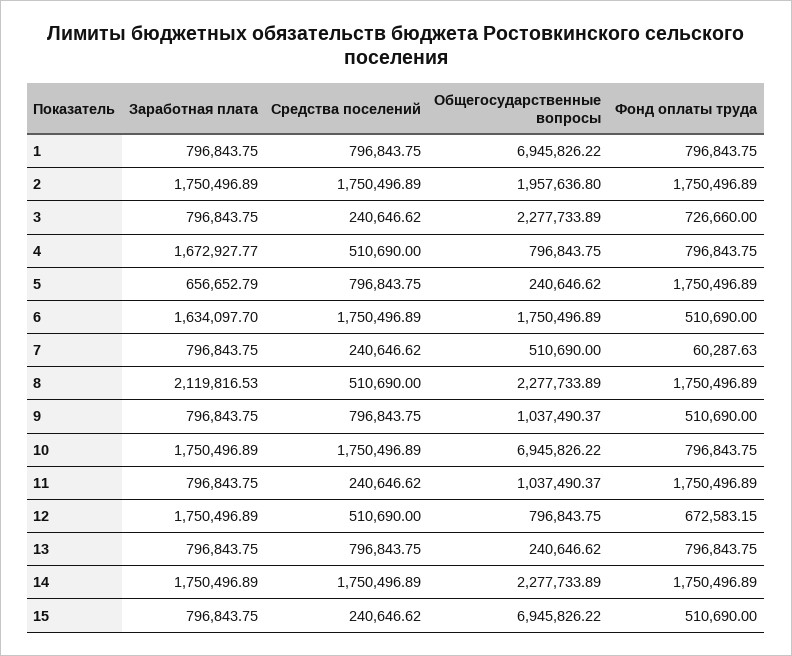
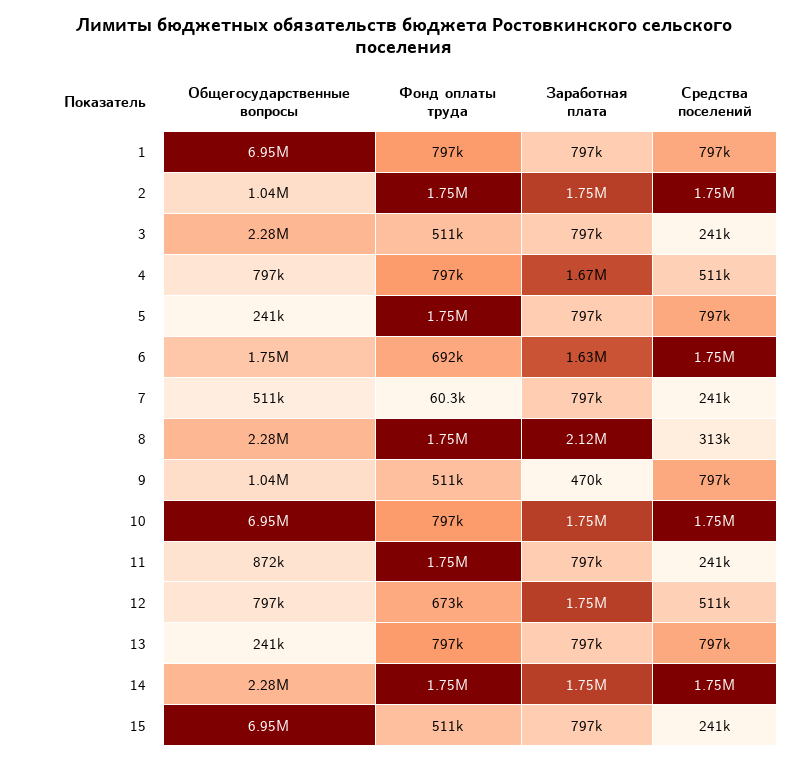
Общегосударственные вопросы, 2: 1957636.8 -> 1040000
Фонд оплаты труда, 3: 726660 -> 511000
Заработная плата, 5: 656652.79 -> 797000
Фонд оплаты труда, 6: 510690 -> 692000
Средства поселений, 8: 510690 -> 313000
Заработная плата, 9: 796843.75 -> 470000
Общегосударственные вопросы, 11: 1037490.37 -> 872000

